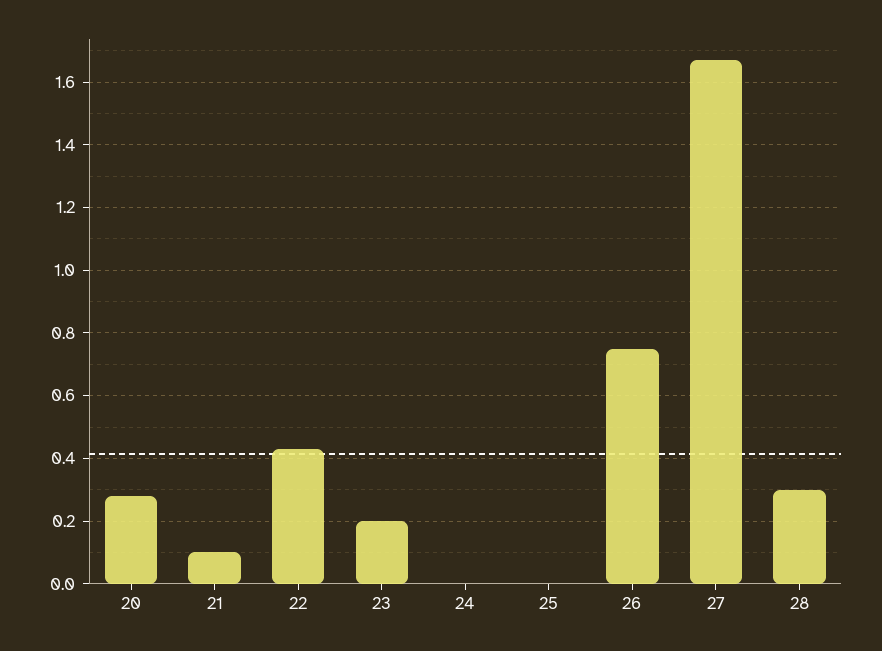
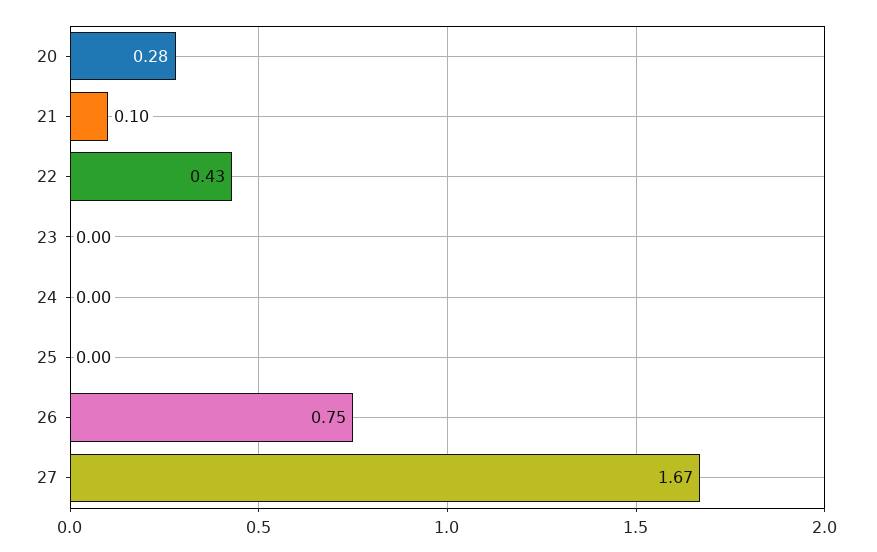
23: 0.2 -> 0
28: 0.3 -> none

